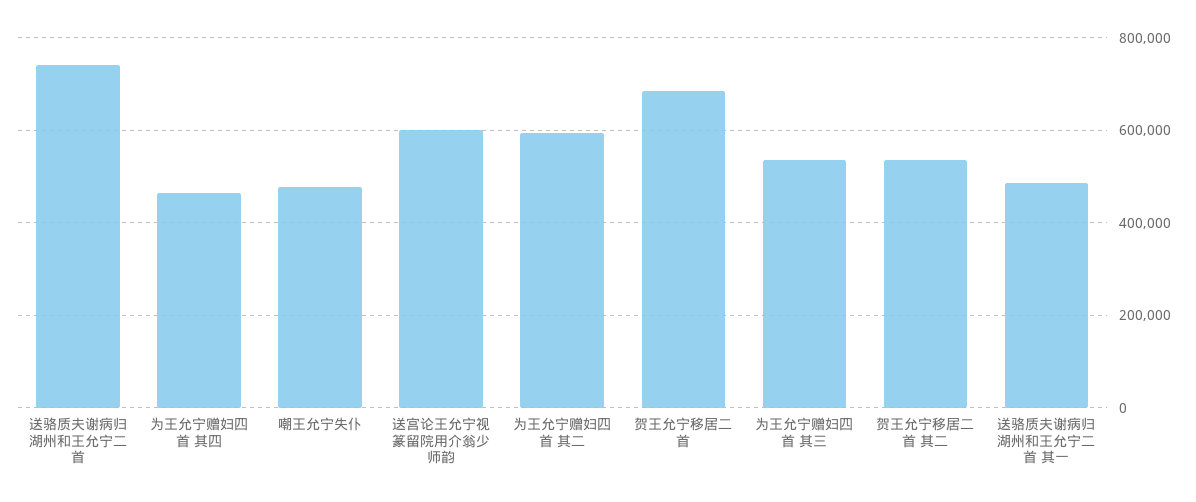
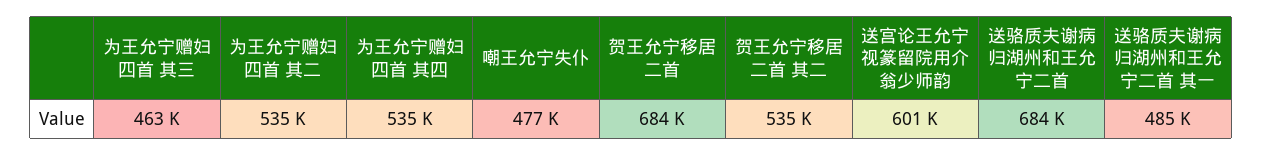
送骆质夫谢病归湖州和王允宁二首: 740000 -> 684000
为王允宁赠妇四首 其四: 460000 -> 535000
为王允宁赠妇四首 其二: 600000 -> 535000
为王允宁赠妇四首 其三: 540000 -> 463000

